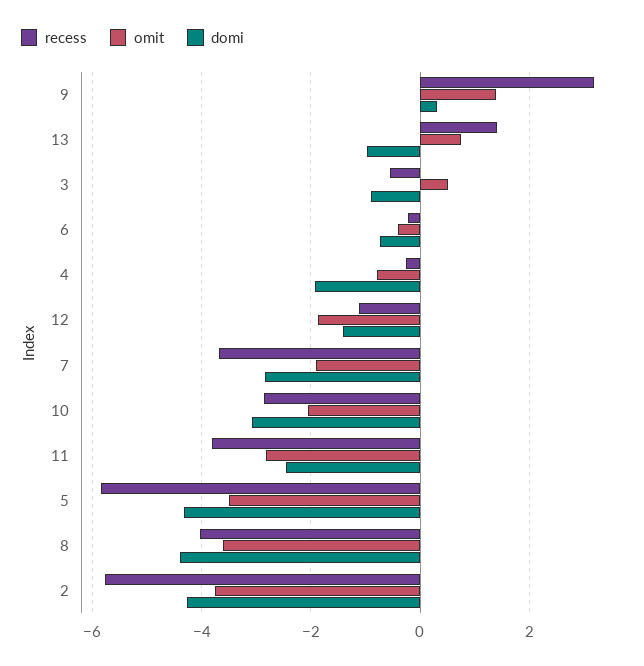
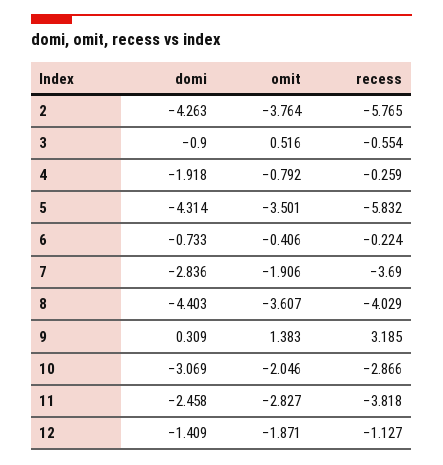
recess, 13: 1.4 -> none
omit, 13: 0.8 -> none
domi, 13: -1 -> none

